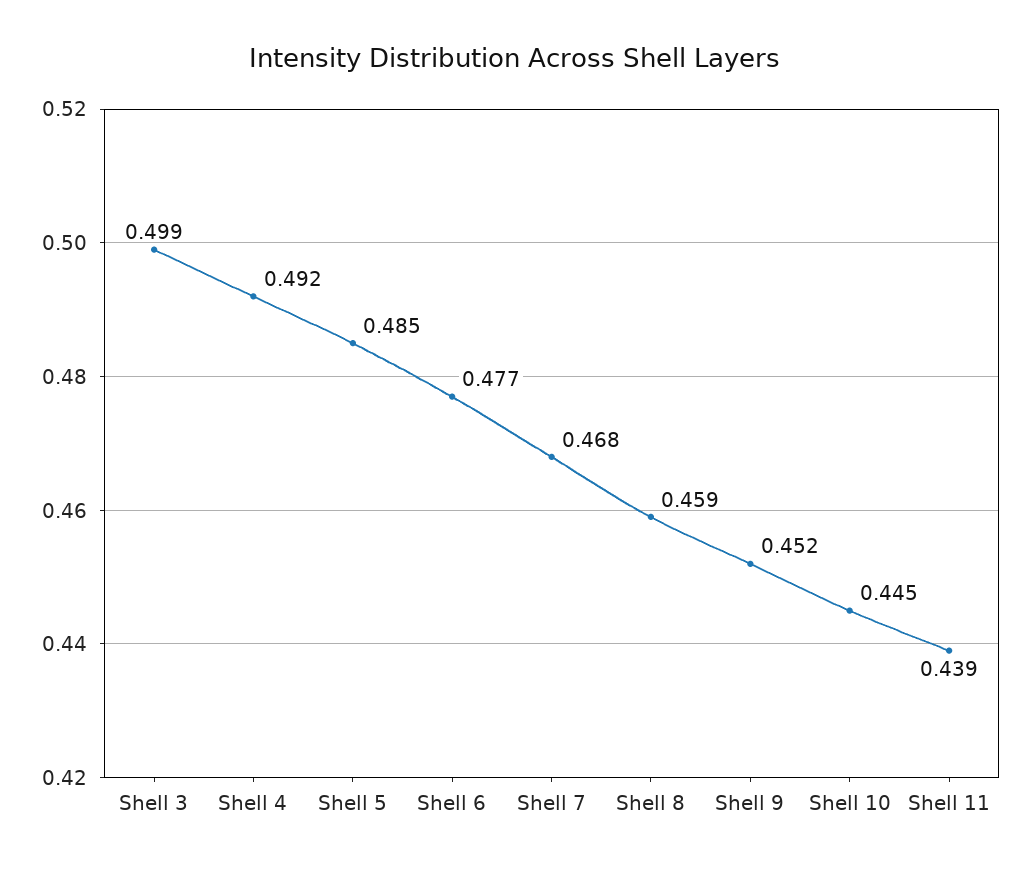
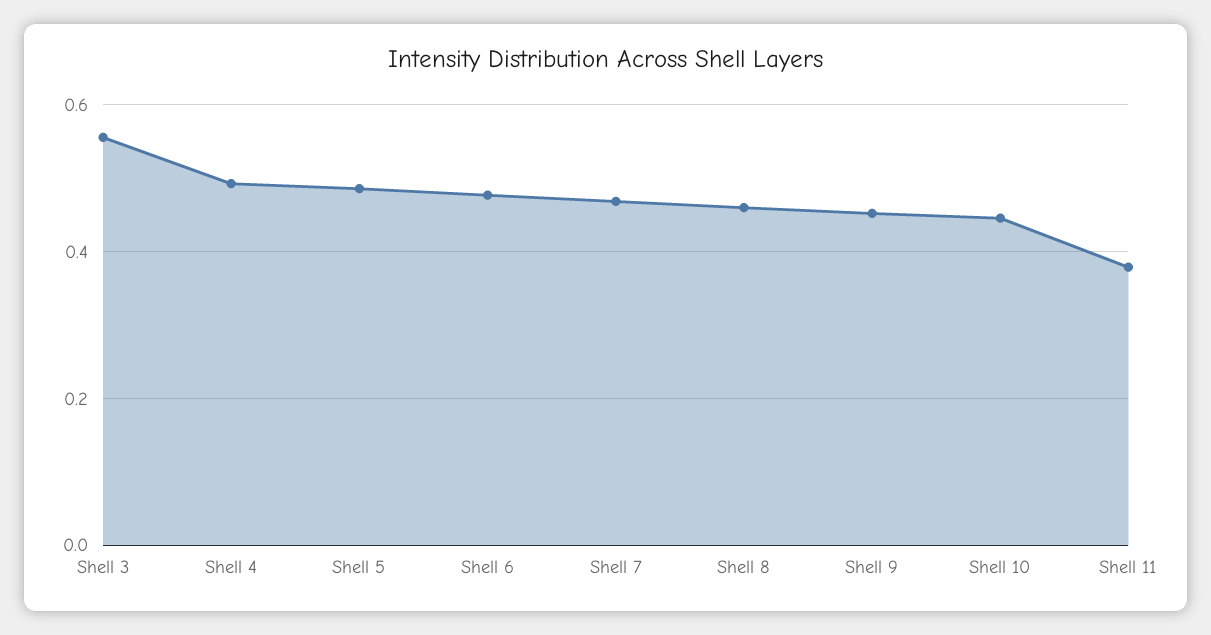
Shell 3: 0.499 -> 0.56
Shell 11: 0.439 -> 0.38

